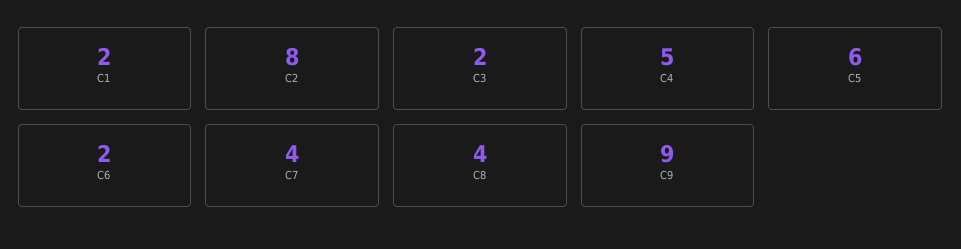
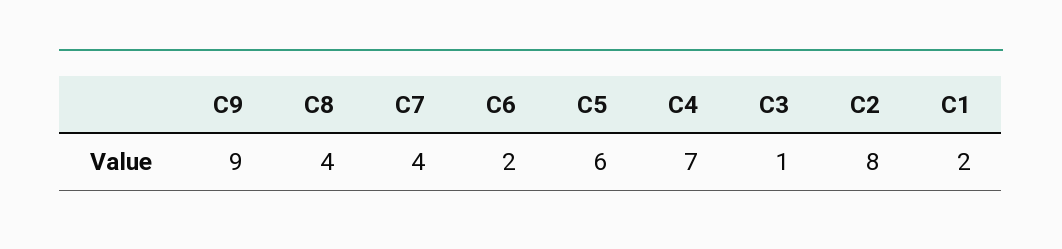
C3: 2 -> 1
C4: 5 -> 7

